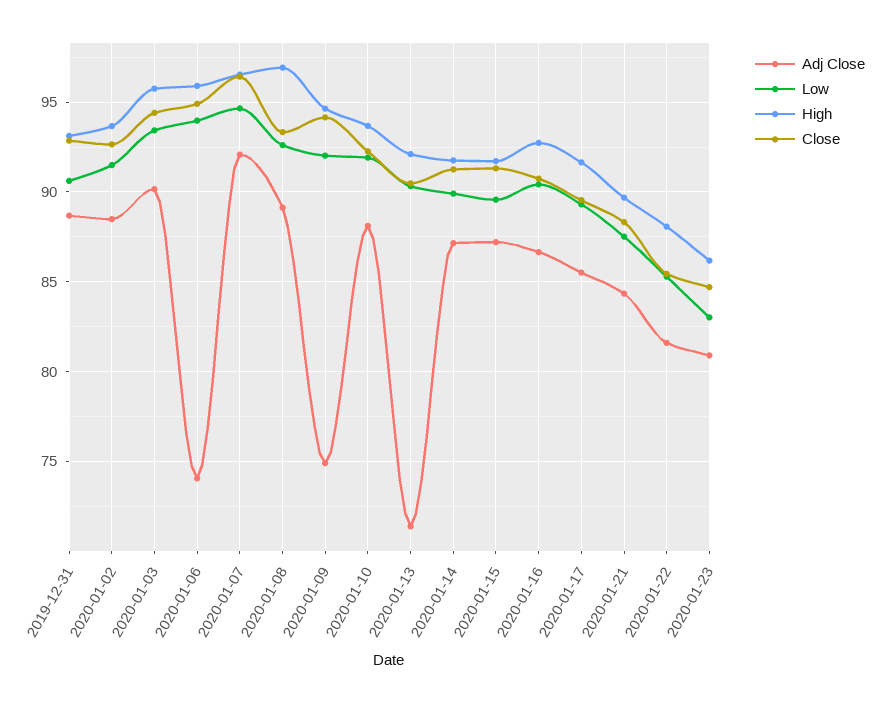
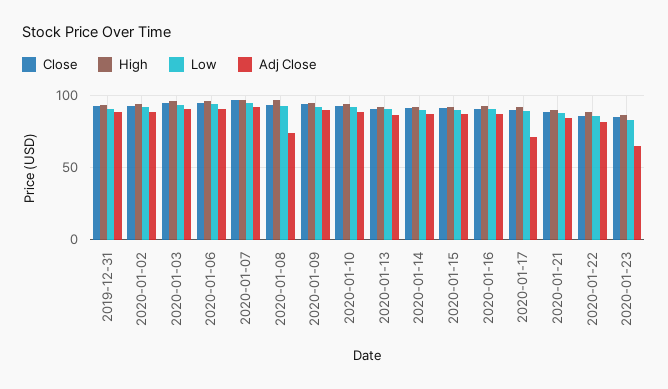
Adj Close, 2020-01-06: 74 -> 90
Adj Close, 2020-01-08: 89 -> 75
Adj Close, 2020-01-09: 75 -> 90
Adj Close, 2020-01-13: 71.5 -> 85
Adj Close, 2020-01-17: 85.5 -> 70
Adj Close, 2020-01-23: 81 -> 65

